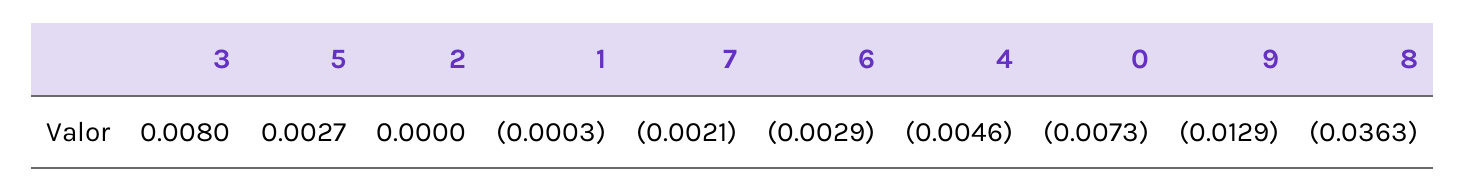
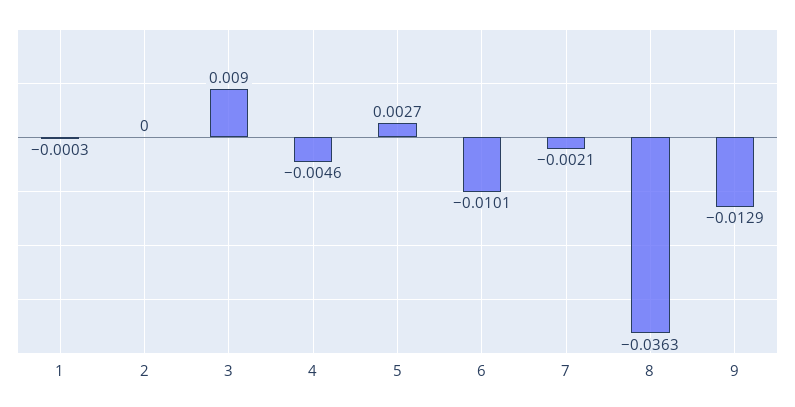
3: 0.008 -> 0.009
6: -0.0029 -> -0.0101
0: -0.0073 -> none

